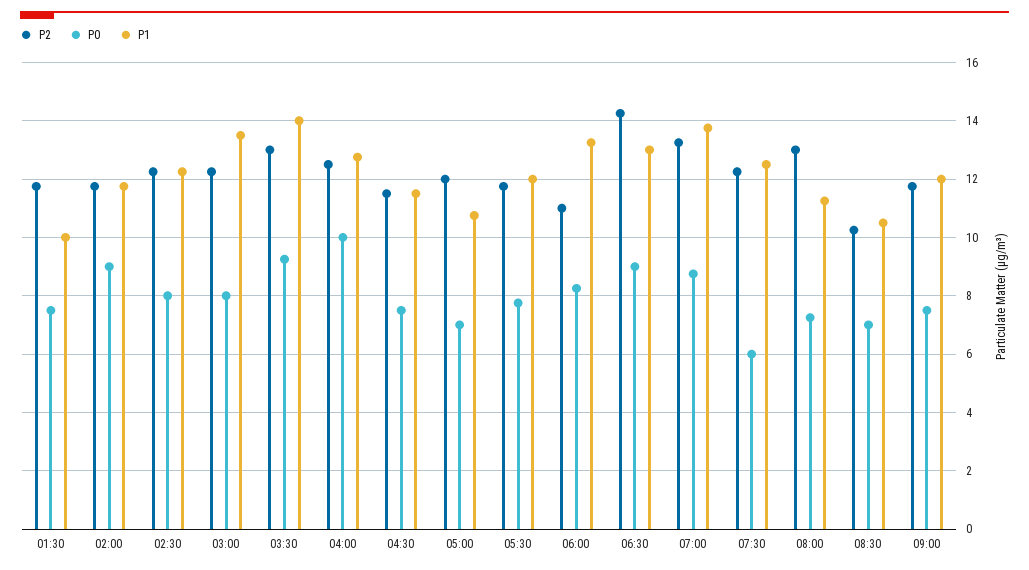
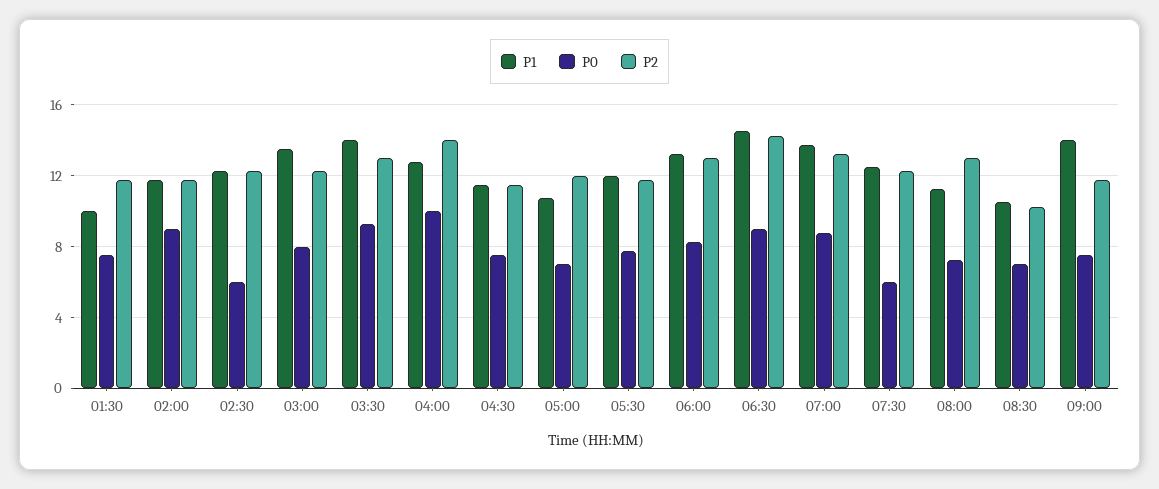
P0, 02:30: 8 -> 6
P2, 04:00: 12.5 -> 14
P2, 06:00: 11 -> 13
P1, 06:30: 13 -> 14.5
P1, 09:00: 12 -> 14

